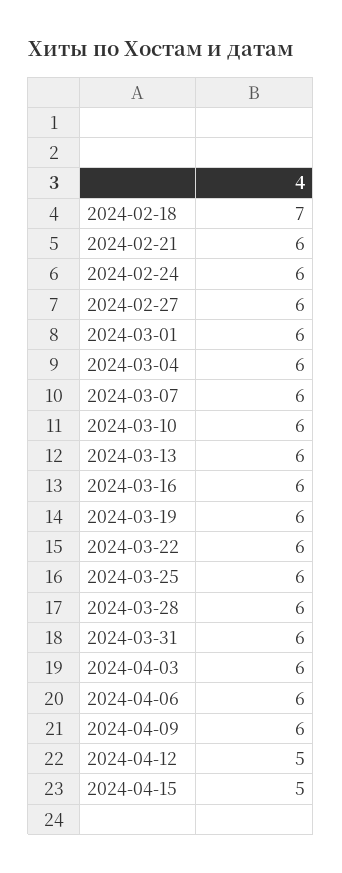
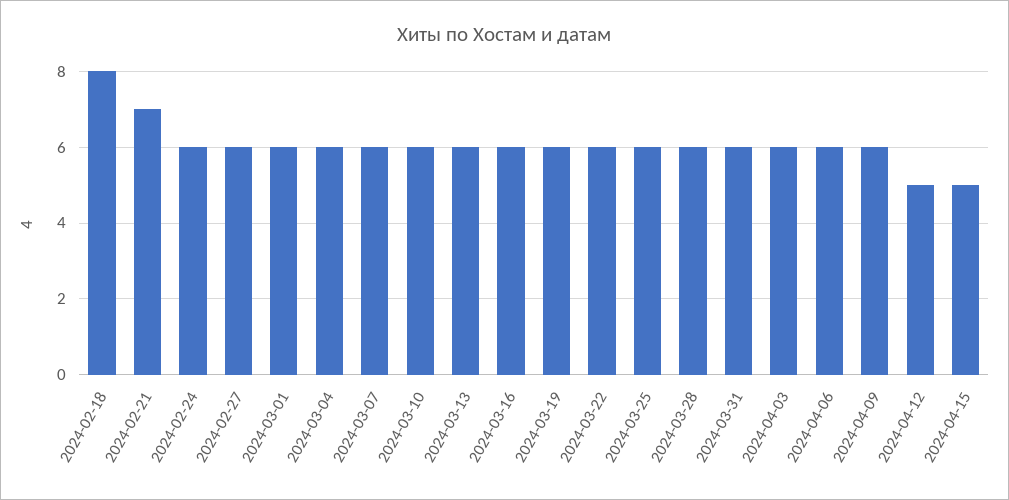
2024-02-18: 7 -> 8
2024-02-21: 6 -> 7

